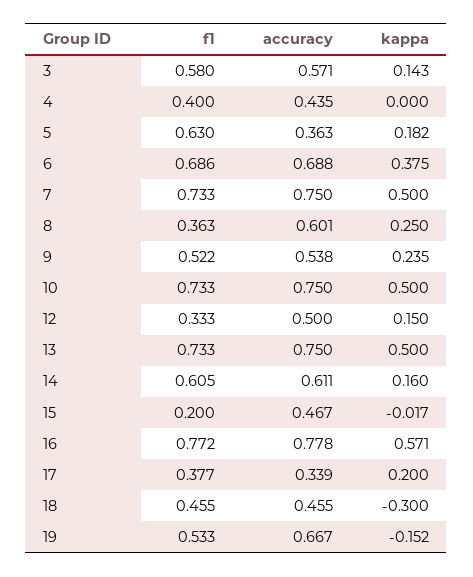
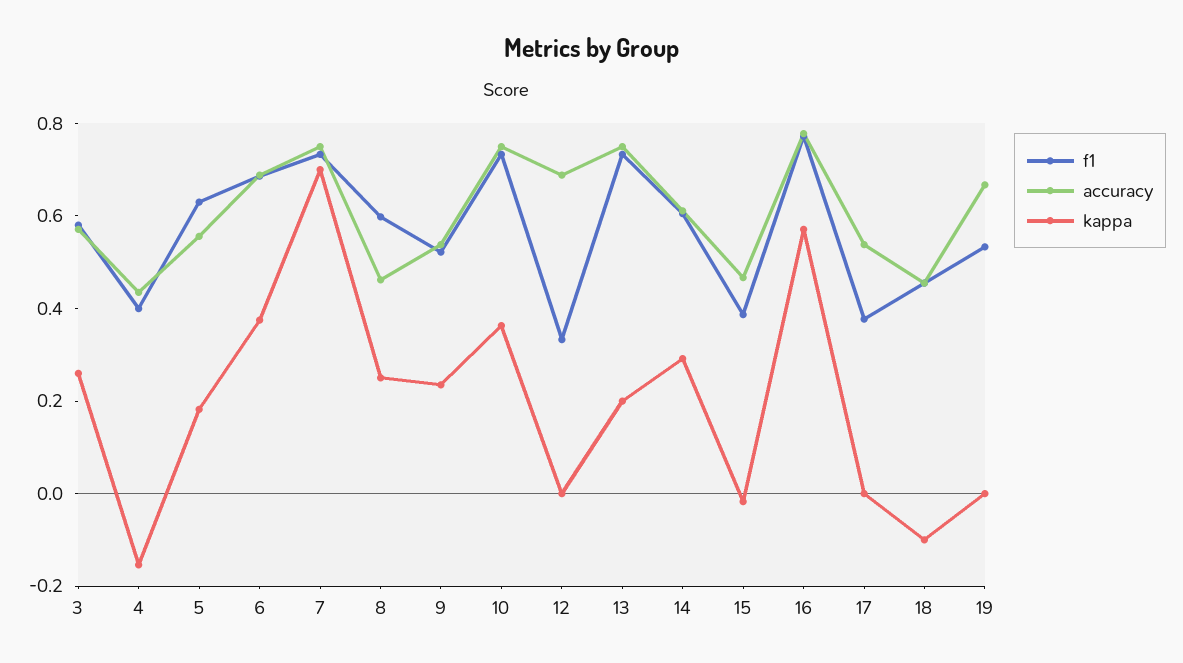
kappa, 3: 0.143 -> 0.25
kappa, 4: 0 -> -0.15
accuracy, 5: 0.363 -> 0.55
kappa, 7: 0.5 -> 0.7
f1, 8: 0.363 -> 0.6
accuracy, 8: 0.601 -> 0.45
kappa, 10: 0.5 -> 0.35
accuracy, 12: 0.5 -> 0.7
kappa, 12: 0.15 -> 0
kappa, 13: 0.5 -> 0.2
kappa, 14: 0.16 -> 0.3
f1, 15: 0.2 -> 0.4
accuracy, 17: 0.339 -> 0.55
kappa, 17: 0.2 -> 0
kappa, 18: -0.3 -> -0.1
kappa, 19: -0.152 -> 0

